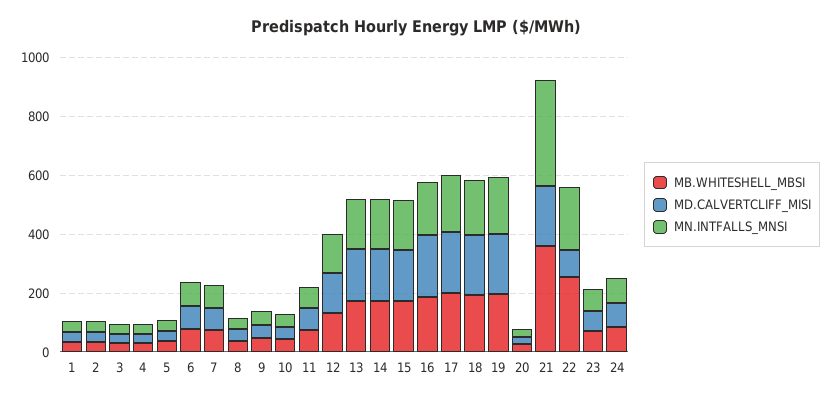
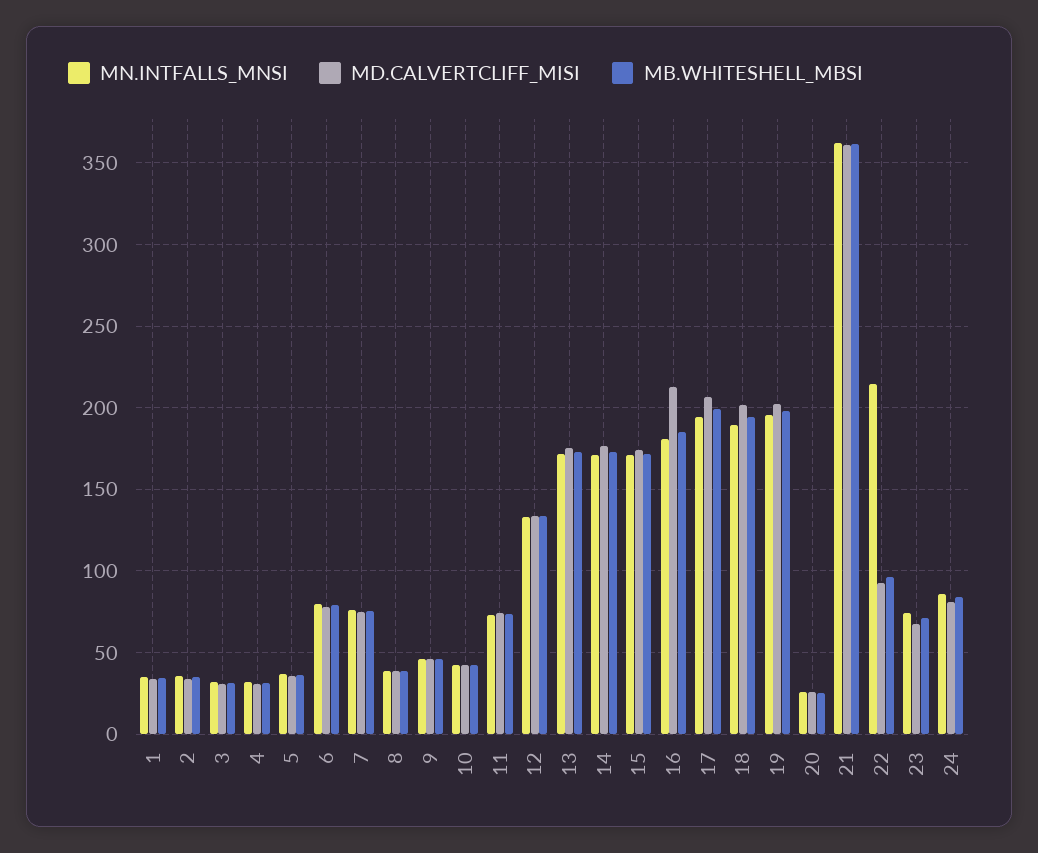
MD.CALVERTCLIFF_MISI, 21: 200 -> 360
MB.WHITESHELL_MBSI, 22: 250 -> 95

